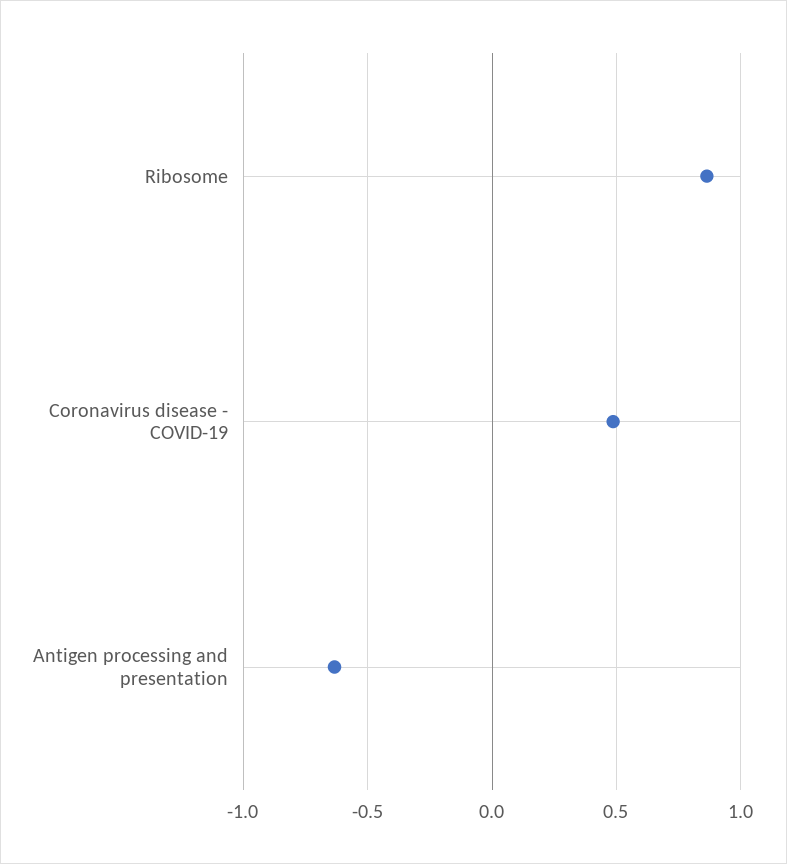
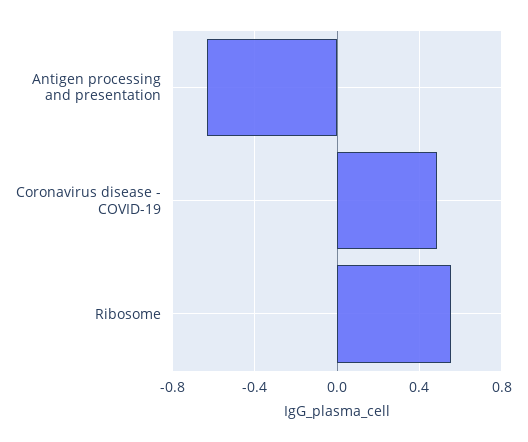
Ribosome: 0.85 -> 0.55

